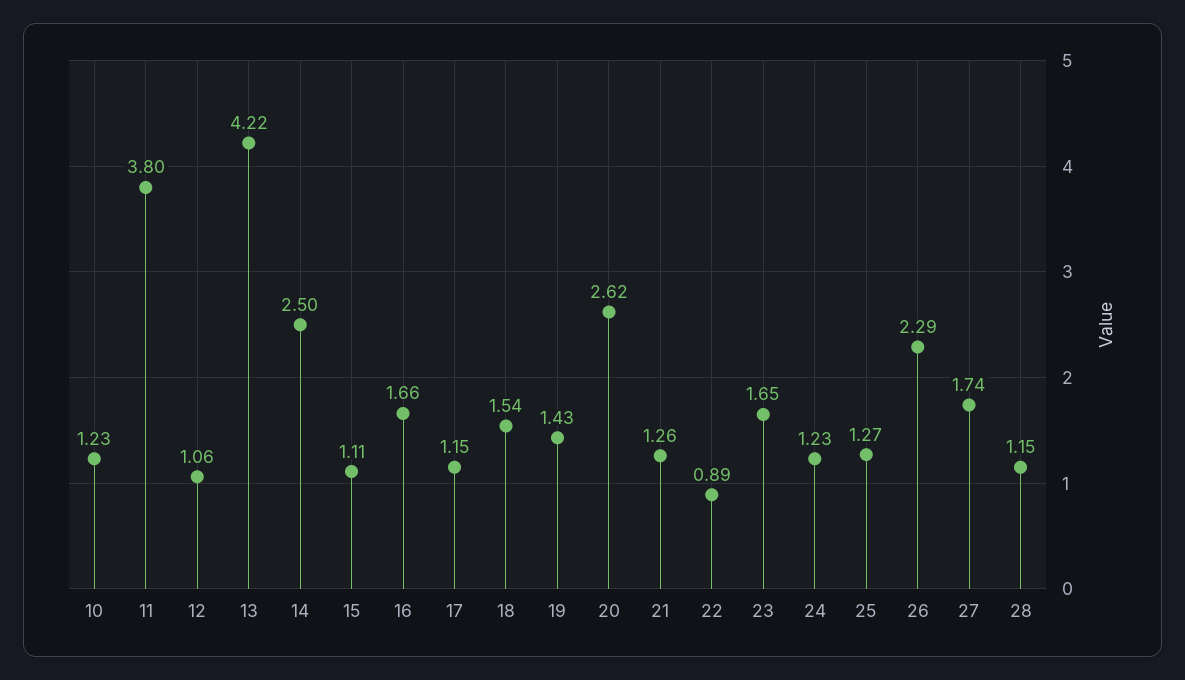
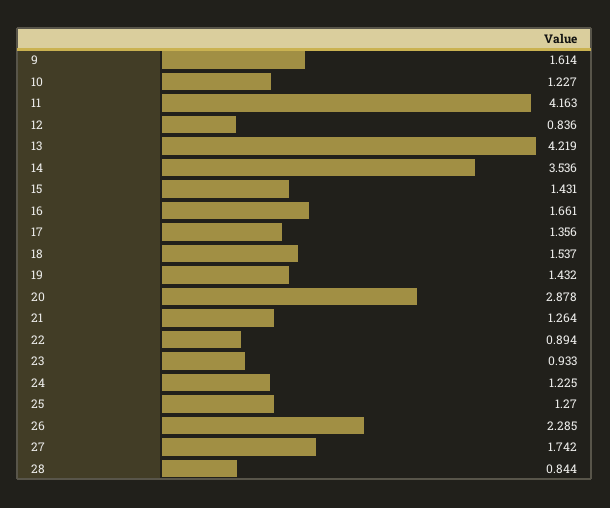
11: 3.8 -> 4.163
12: 1.06 -> 0.836
14: 2.5 -> 3.536
15: 1.11 -> 1.431
17: 1.15 -> 1.356
20: 2.62 -> 2.878
23: 1.65 -> 0.933
28: 1.15 -> 0.844
9: none -> 1.614

